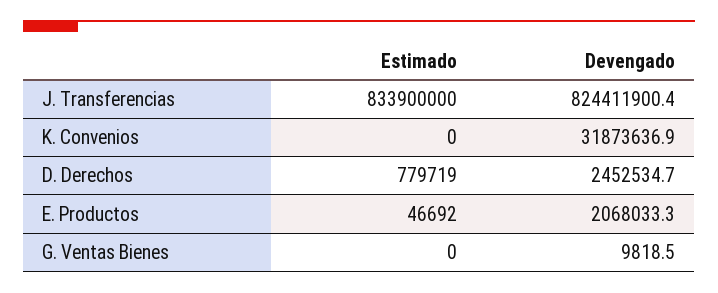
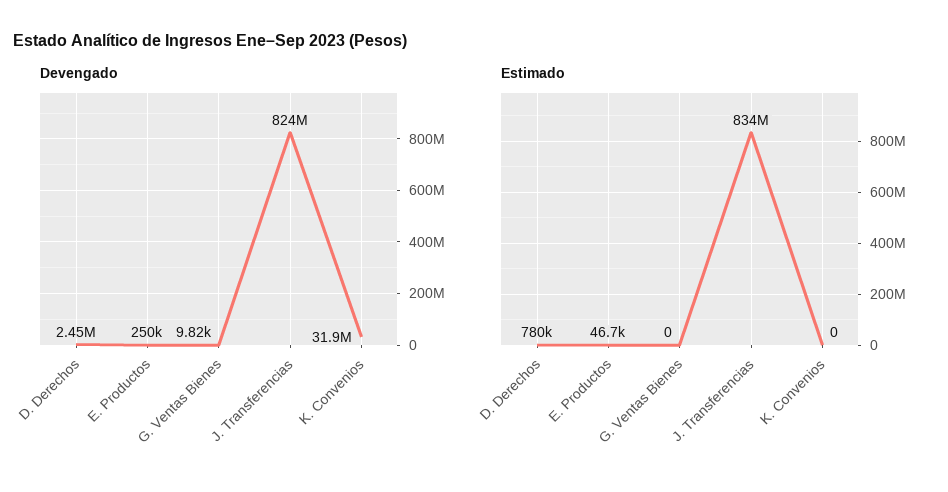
Devengado, E. Productos: 2068033.3 -> 250000

